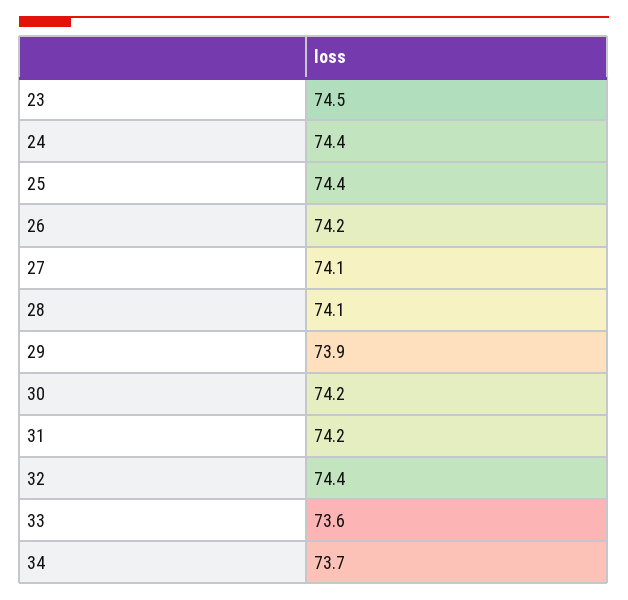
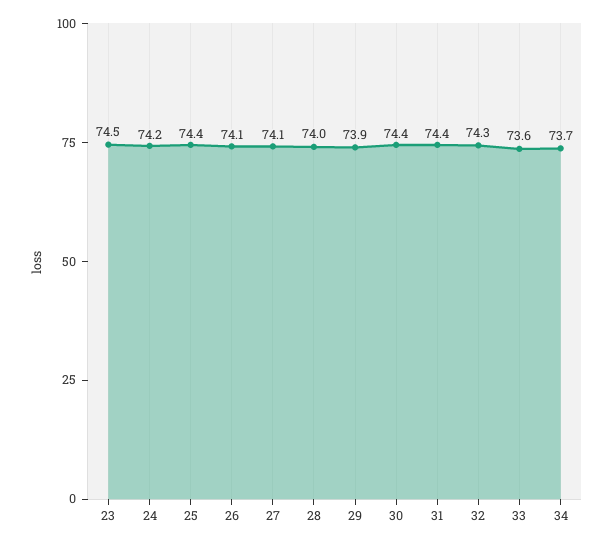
24: 74.4 -> 74.2
26: 74.2 -> 74.1
28: 74.1 -> 74
30: 74.2 -> 74.4
31: 74.2 -> 74.4
32: 74.4 -> 74.3

